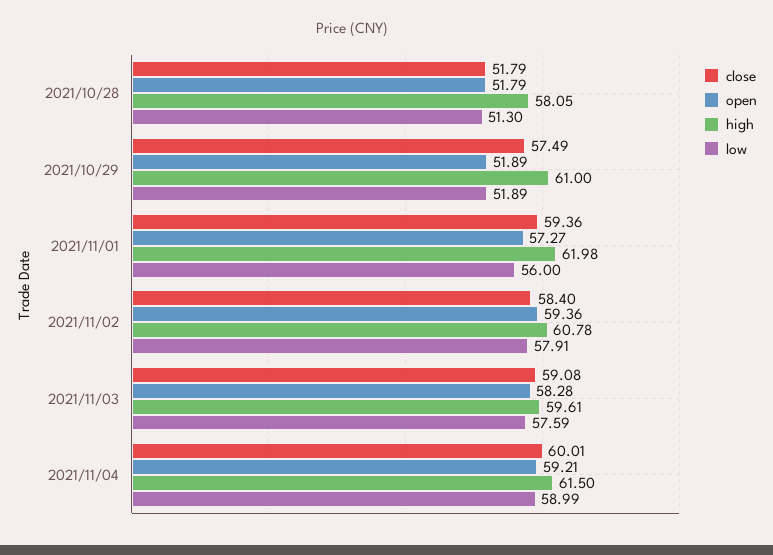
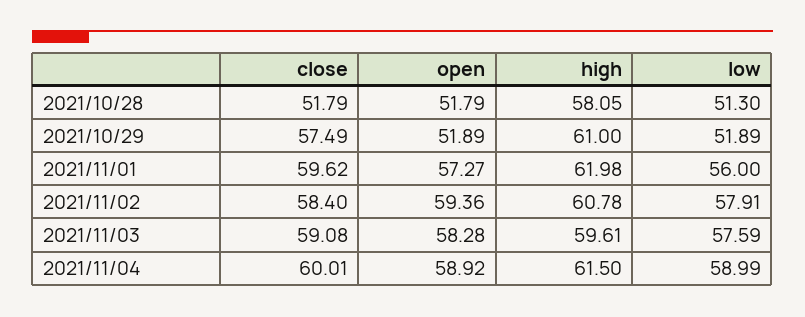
close, 2021/11/01: 59.36 -> 59.62
open, 2021/11/04: 59.21 -> 58.92

